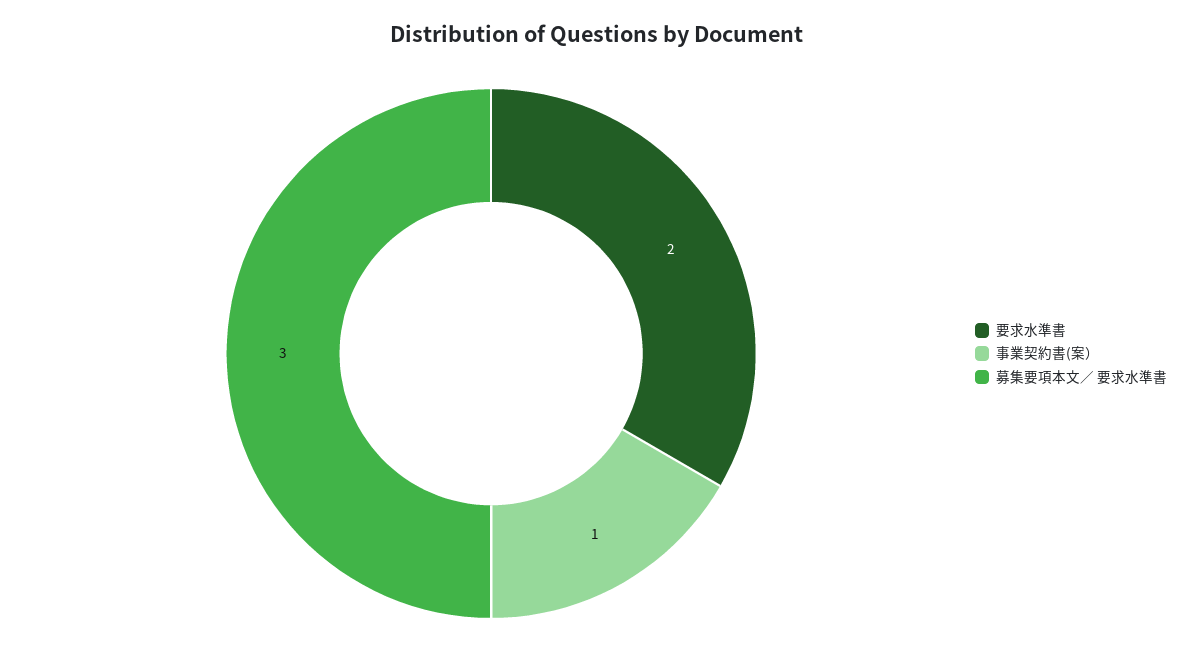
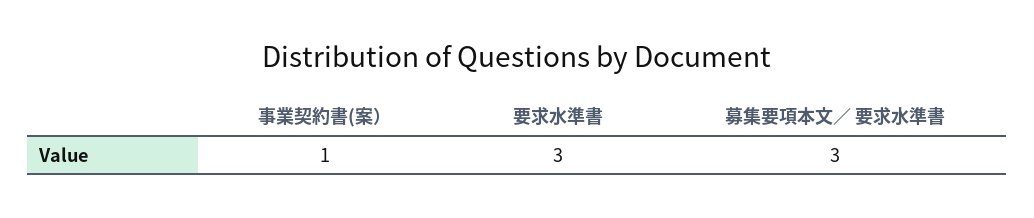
要求水準書: 2 -> 3

